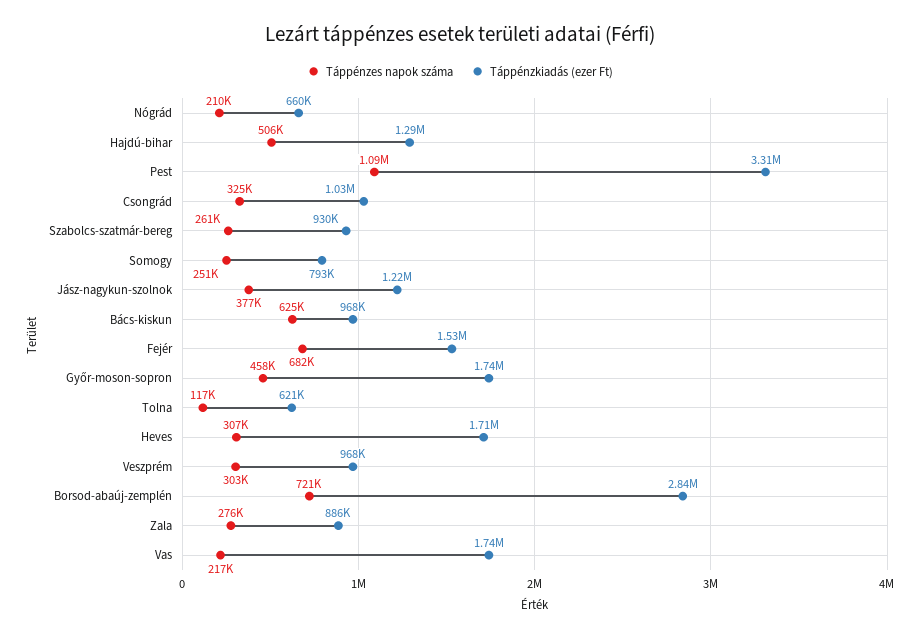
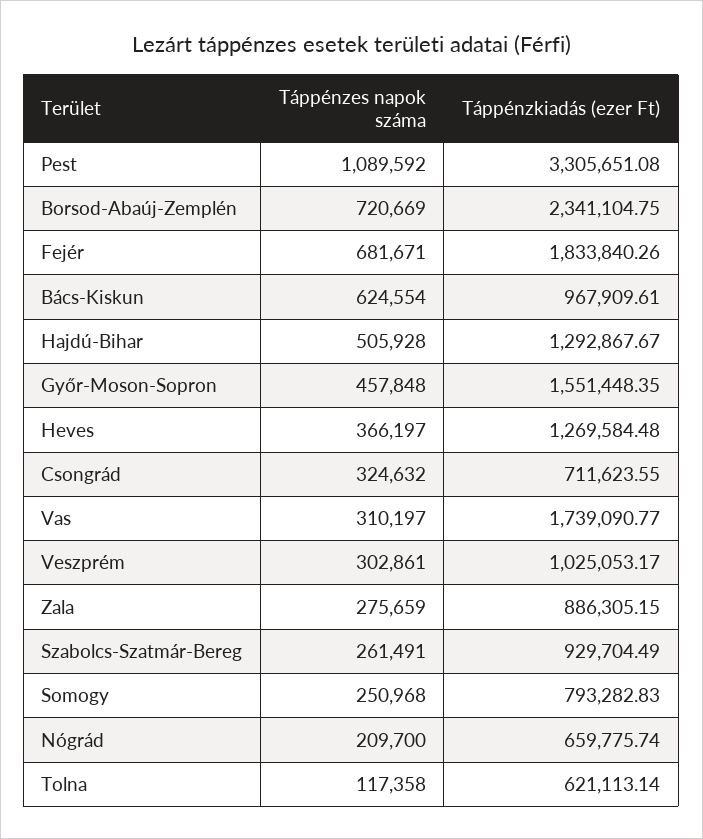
Táppénzkiadás (ezer Ft), Csongrád: 1030000 -> 711623.55
Táppénzes napok száma, Jász-nagykun-szolnok: 377000 -> none
Táppénzkiadás (ezer Ft), Jász-nagykun-szolnok: 1220000 -> none
Táppénzkiadás (ezer Ft), Fejér: 1530000 -> 1833840.26
Táppénzkiadás (ezer Ft), Győr-moson-sopron: 1740000 -> 1551448.35
Táppénzes napok száma, Heves: 307000 -> 366197
Táppénzkiadás (ezer Ft), Heves: 1710000 -> 1269584.48
Táppénzkiadás (ezer Ft), Veszprém: 968000 -> 1025053.17
Táppénzkiadás (ezer Ft), Borsod-abaúj-zemplén: 2840000 -> 2341104.75
Táppénzes napok száma, Vas: 217000 -> 310197

